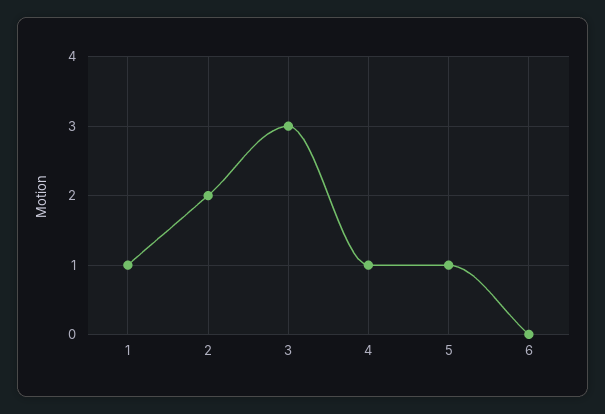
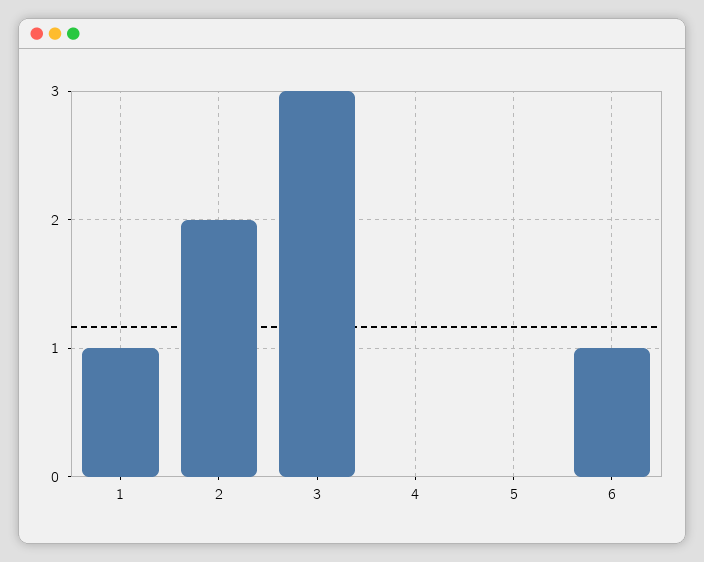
4: 1 -> 0
5: 1 -> 0
6: 0 -> 1

